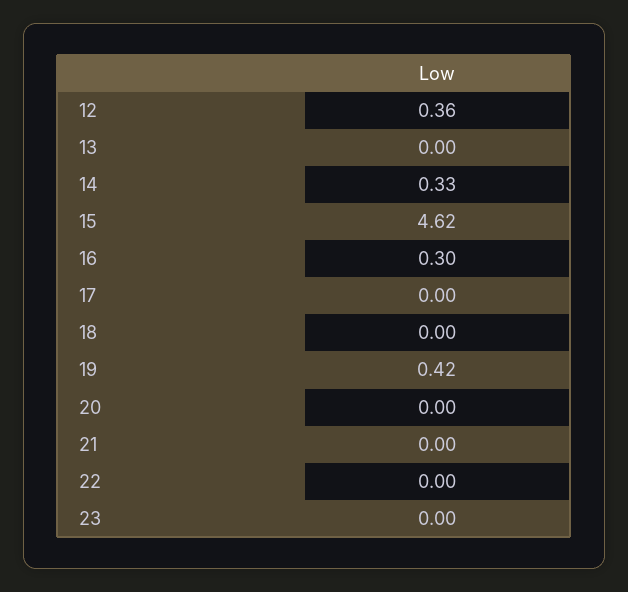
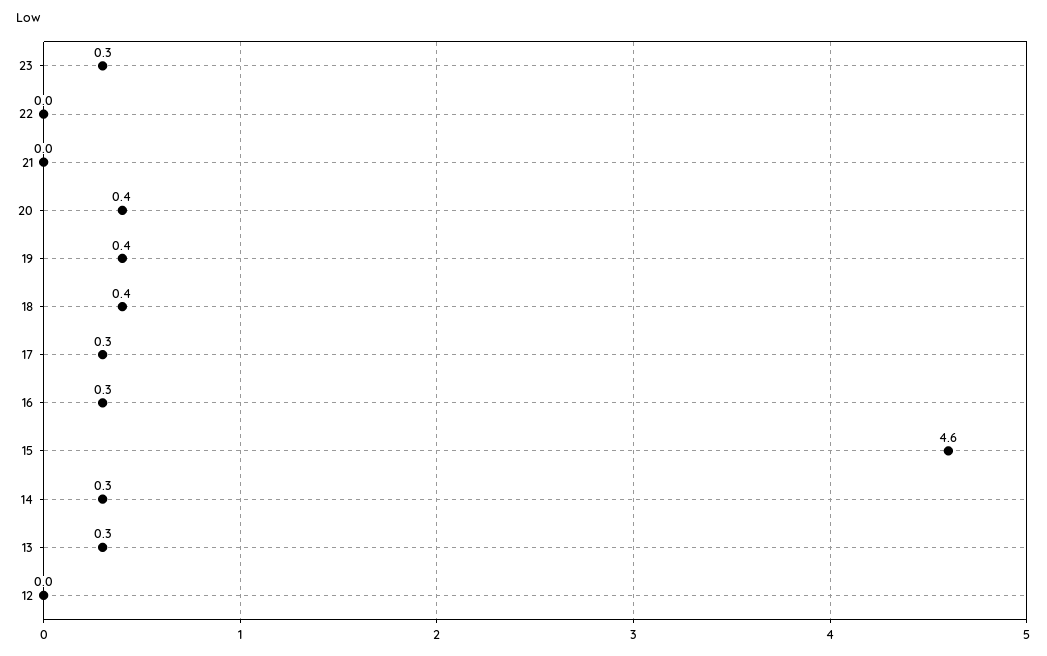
12: 0.36 -> 0
13: 0 -> 0.3
17: 0 -> 0.3
18: 0 -> 0.4
20: 0 -> 0.4
23: 0 -> 0.3

